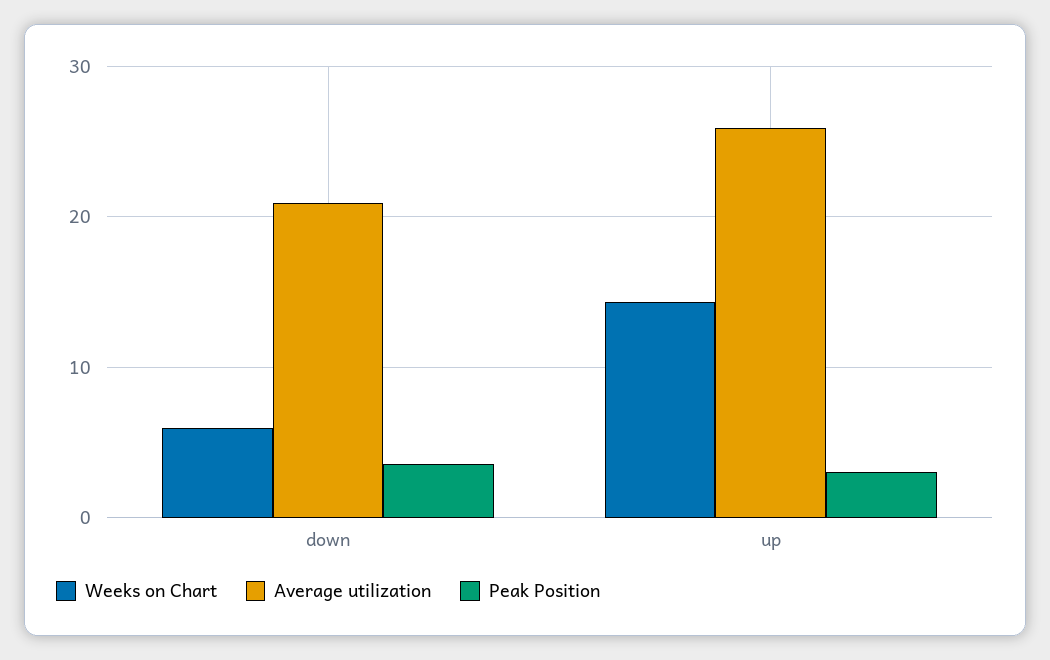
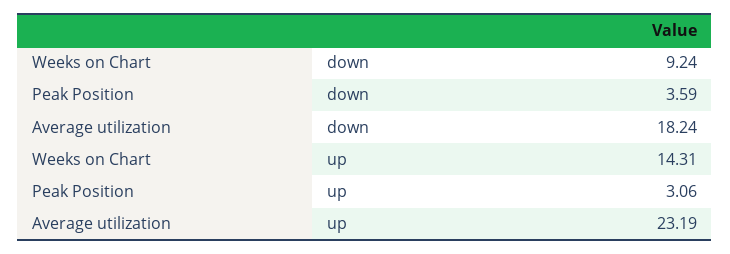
Weeks on Chart, down: 6 -> 9.24
Average utilization, down: 21 -> 18.24
Average utilization, up: 26 -> 23.19

